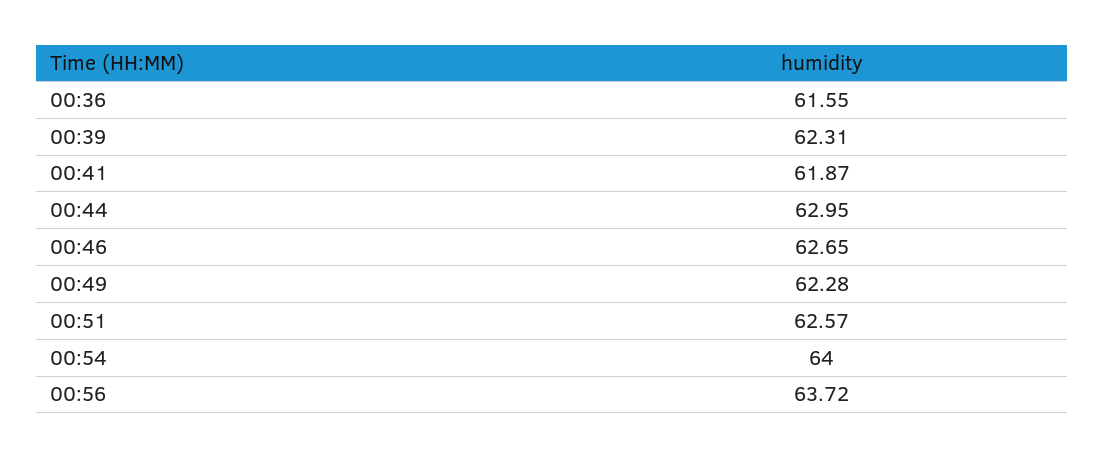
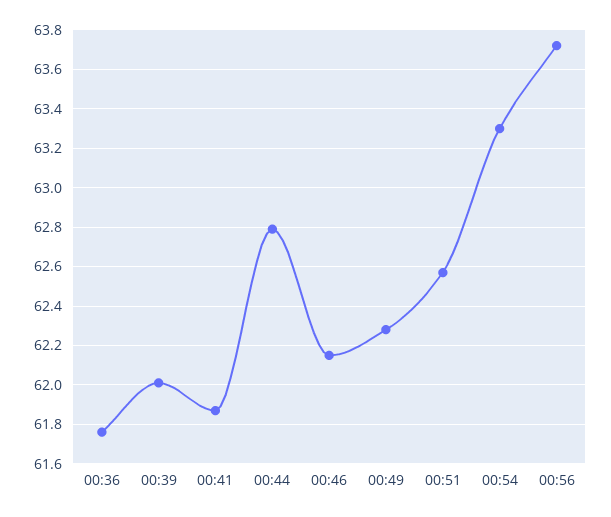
00:36: 61.55 -> 61.75
00:39: 62.31 -> 62
00:44: 62.95 -> 62.8
00:46: 62.65 -> 62.15
00:54: 64 -> 63.3

